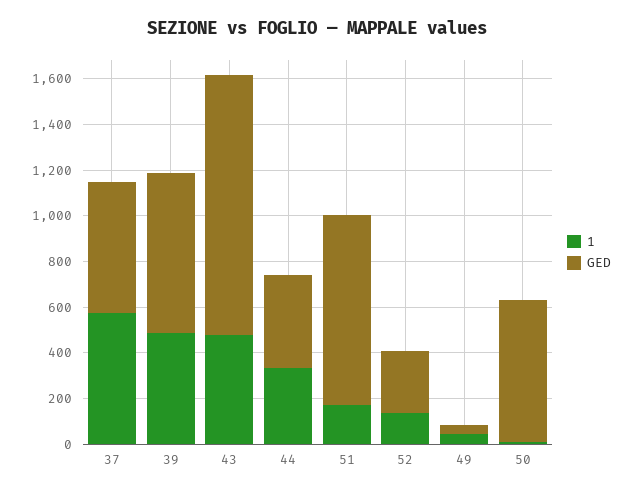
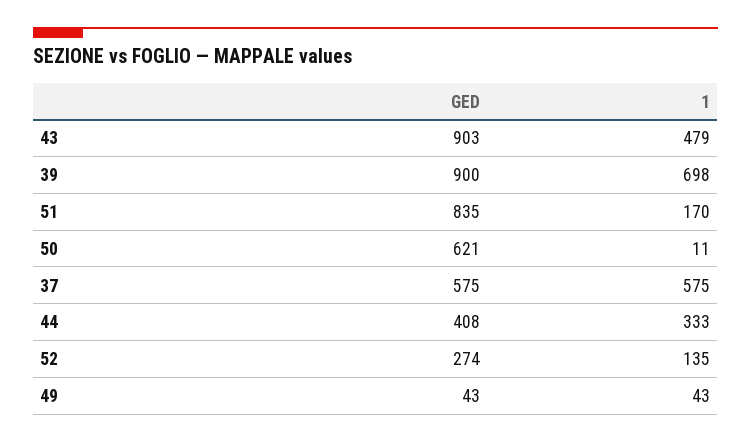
1, 39: 500 -> 698
GED, 39: 700 -> 900
GED, 43: 1150 -> 903

